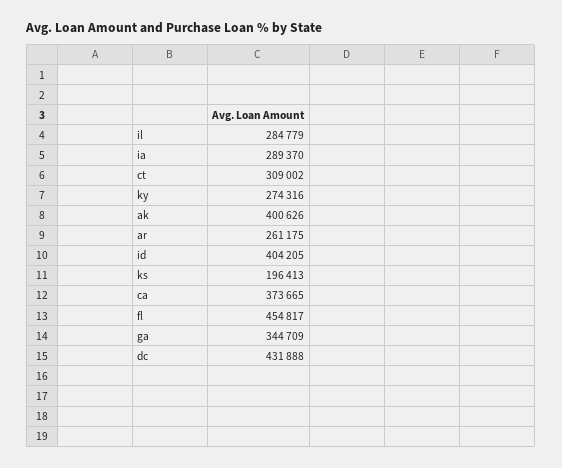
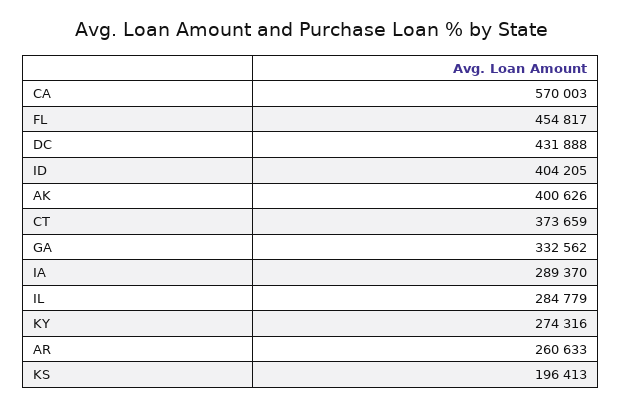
ct: 309002 -> 373659
ar: 261175 -> 260633
ca: 373665 -> 570003
ga: 344709 -> 332562

